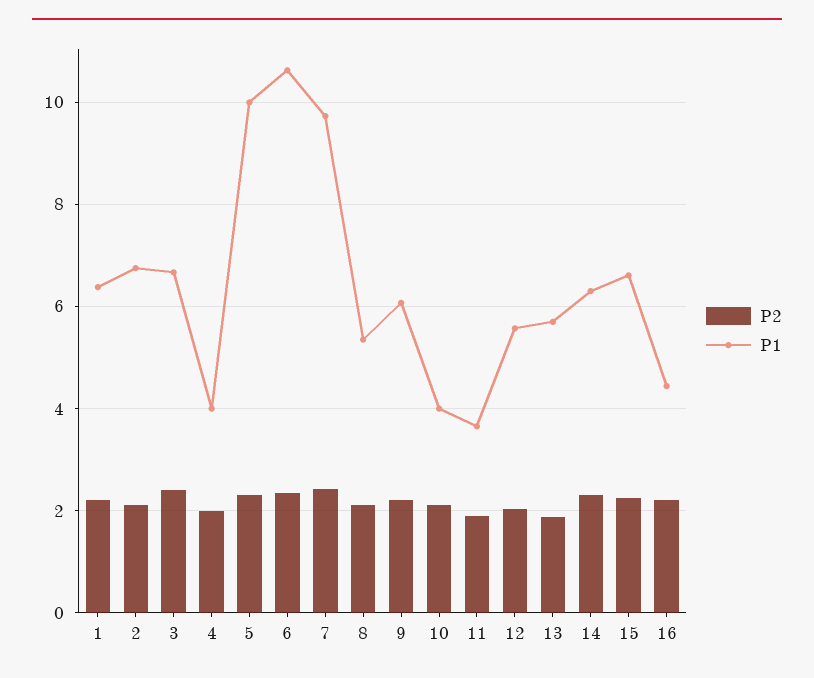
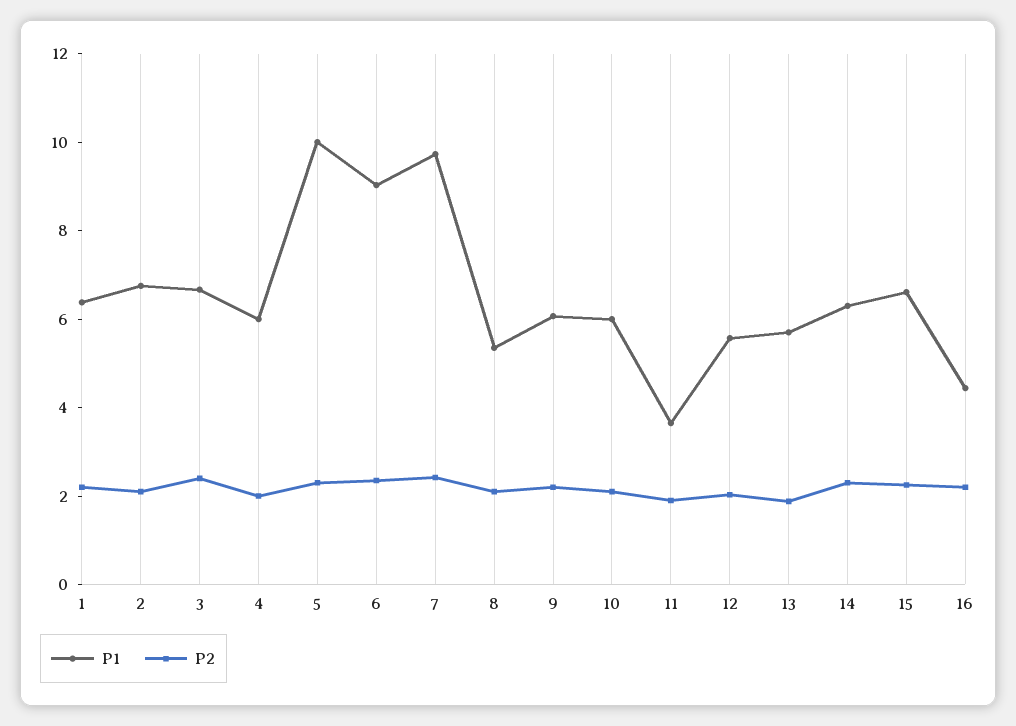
P1, 4: 4 -> 6
P1, 6: 10.6 -> 9
P1, 10: 4 -> 6

